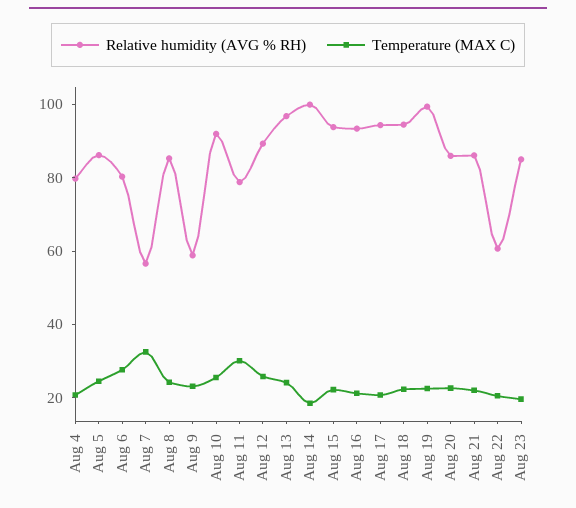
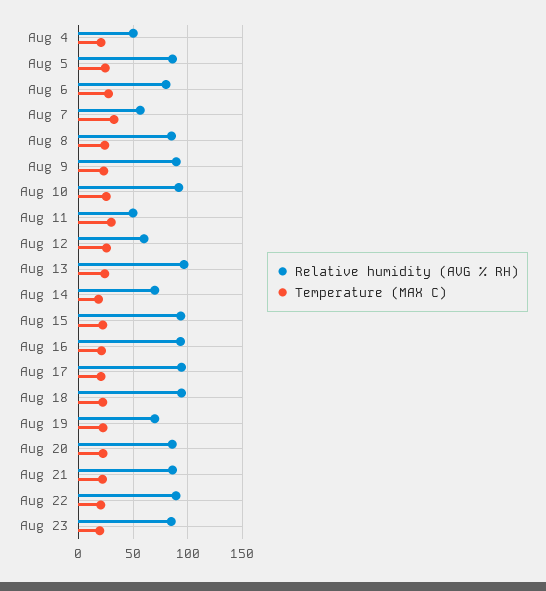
Relative humidity (AVG % RH), Aug 4: 80 -> 50
Relative humidity (AVG % RH), Aug 9: 60 -> 90
Relative humidity (AVG % RH), Aug 11: 80 -> 50
Relative humidity (AVG % RH), Aug 12: 90 -> 60
Relative humidity (AVG % RH), Aug 14: 100 -> 70
Relative humidity (AVG % RH), Aug 19: 100 -> 70
Relative humidity (AVG % RH), Aug 22: 60 -> 90

